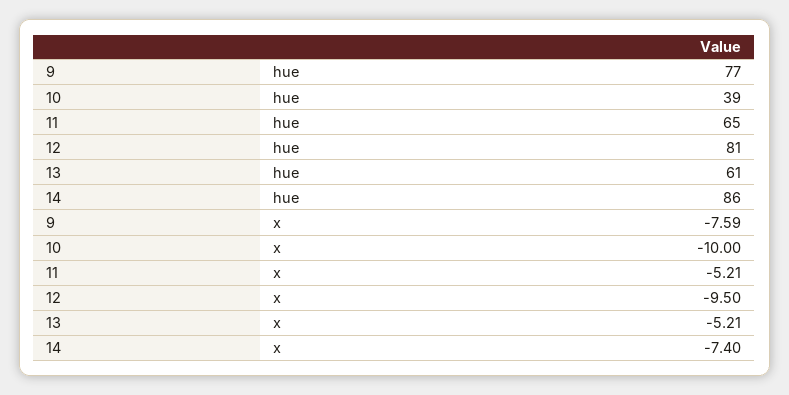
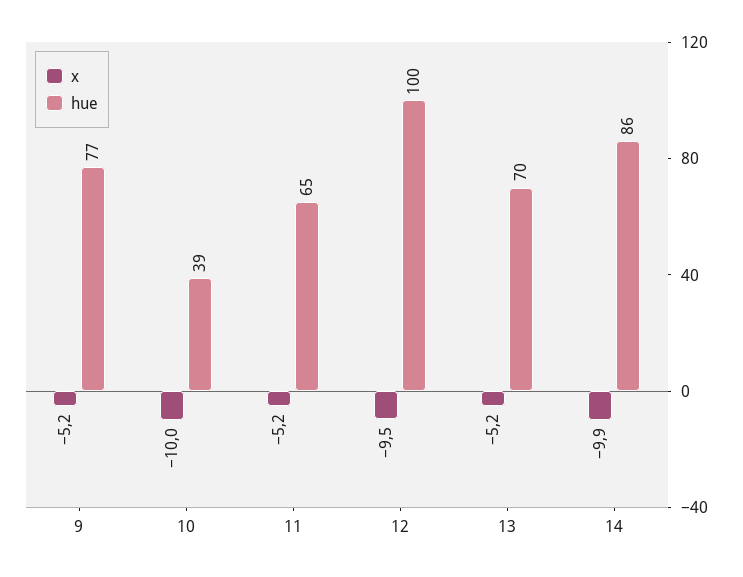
hue, 12: 81 -> 100
hue, 13: 61 -> 70
x, 9: -7.59 -> -5.2
x, 14: -7.4 -> -9.9

